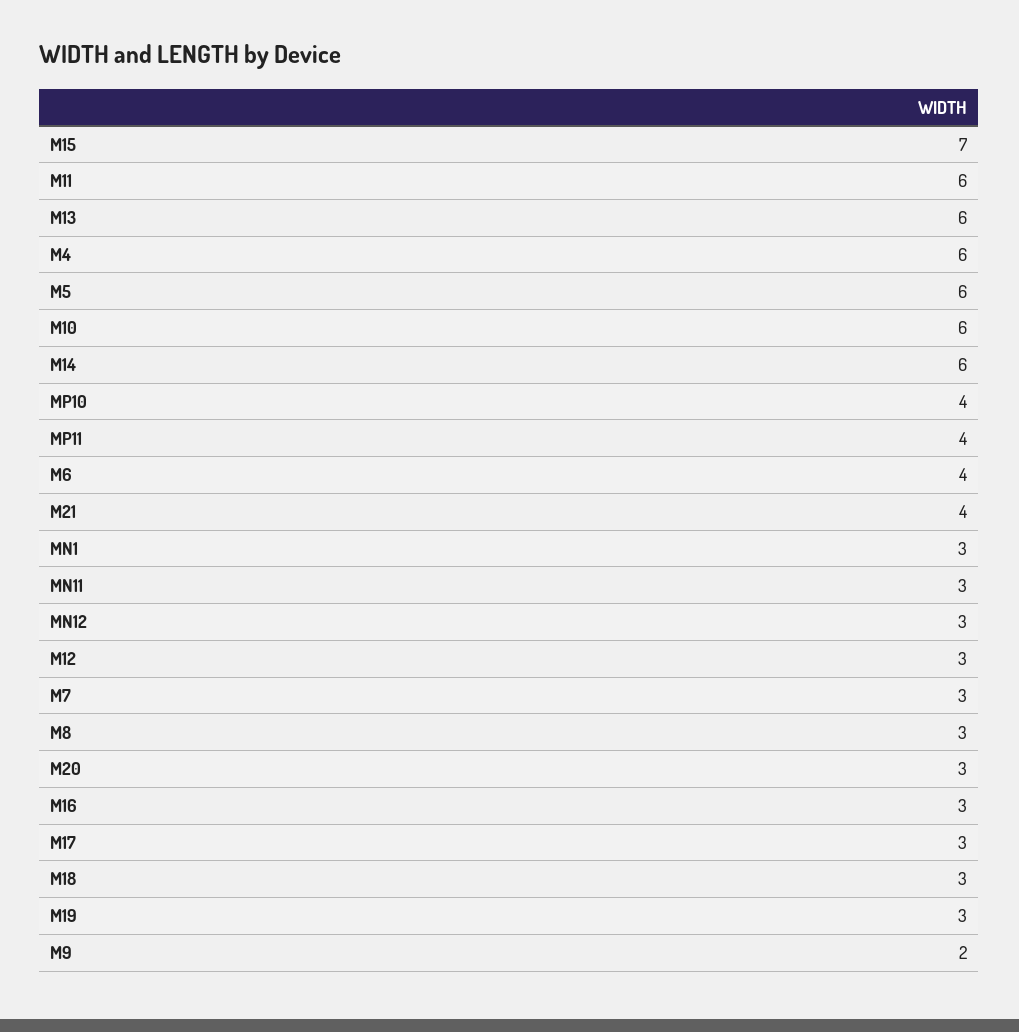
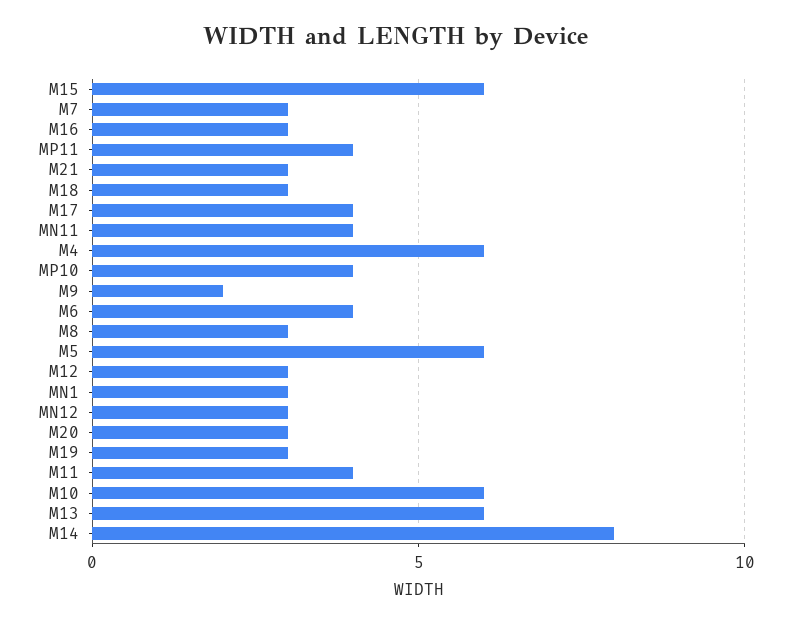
M15: 7 -> 6
M11: 6 -> 4
M14: 6 -> 8
M21: 4 -> 3
MN11: 3 -> 4
M17: 3 -> 4

